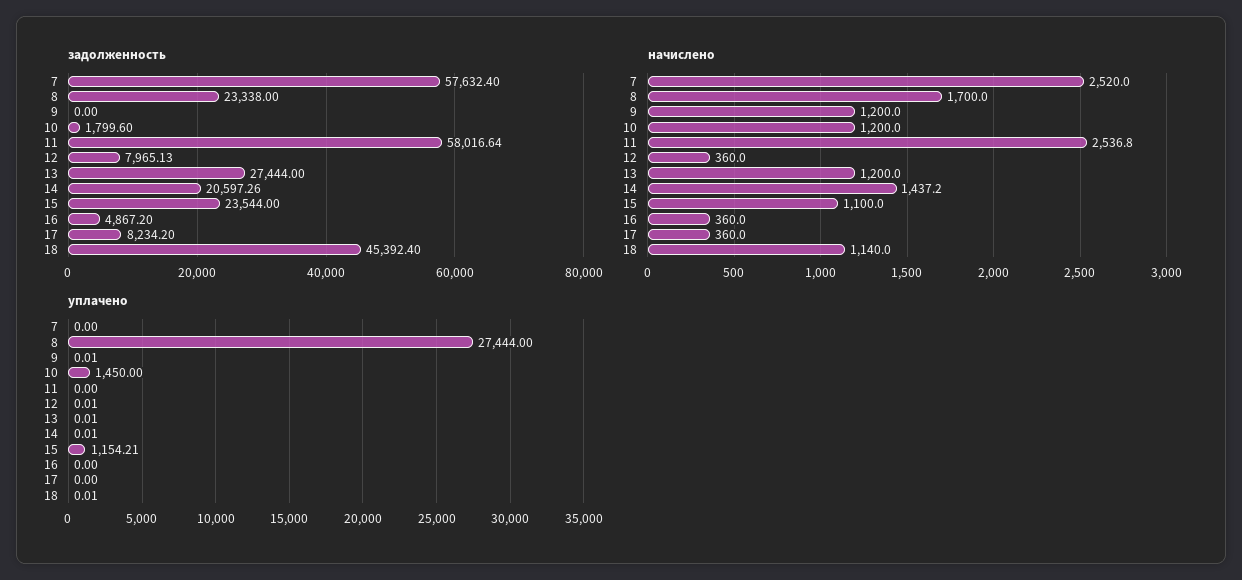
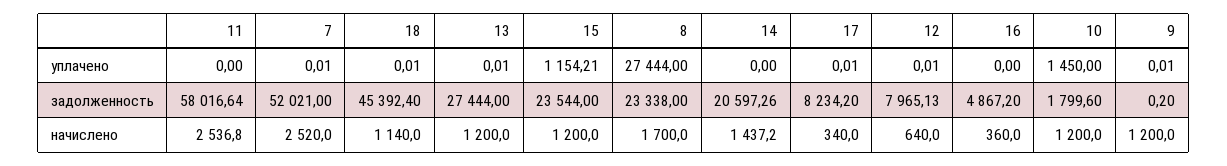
задолженность, 7: 57632.4 -> 52021
задолженность, 9: 0 -> 0.2
начислено, 12: 360 -> 640
начислено, 15: 1100 -> 1200
начислено, 17: 360 -> 340
уплачено, 7: 0 -> 0.01
уплачено, 14: 0.01 -> 0
уплачено, 17: 0 -> 0.01

